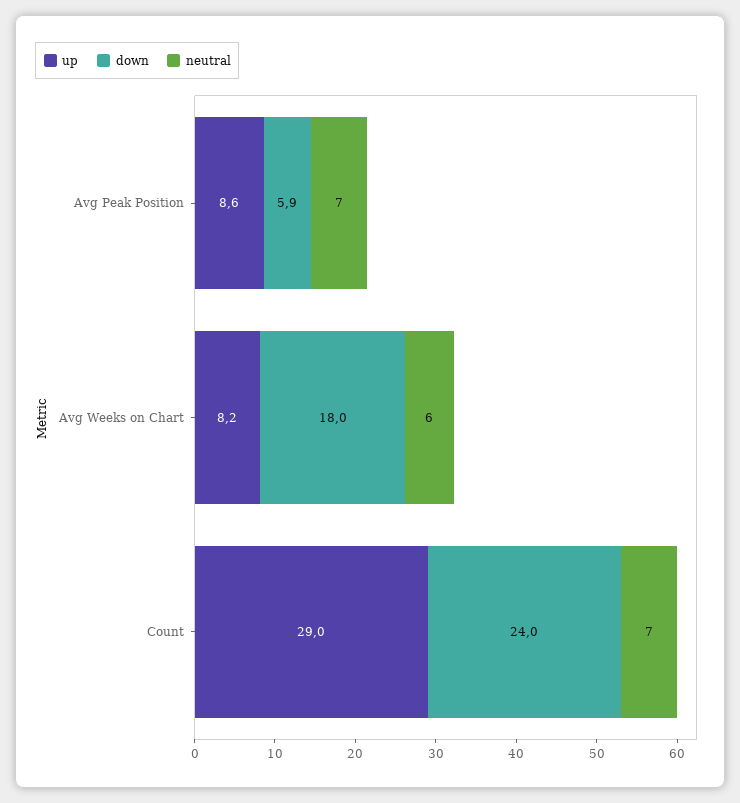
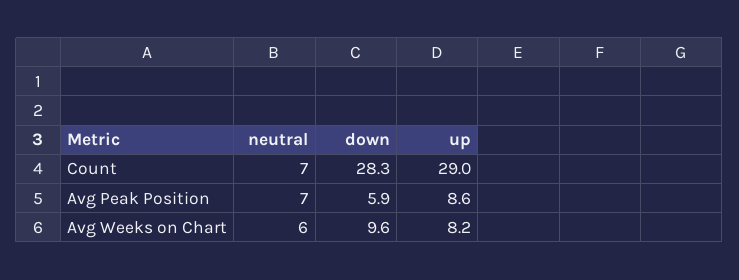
down, Avg Weeks on Chart: 18 -> 9.6
down, Count: 24 -> 28.3

